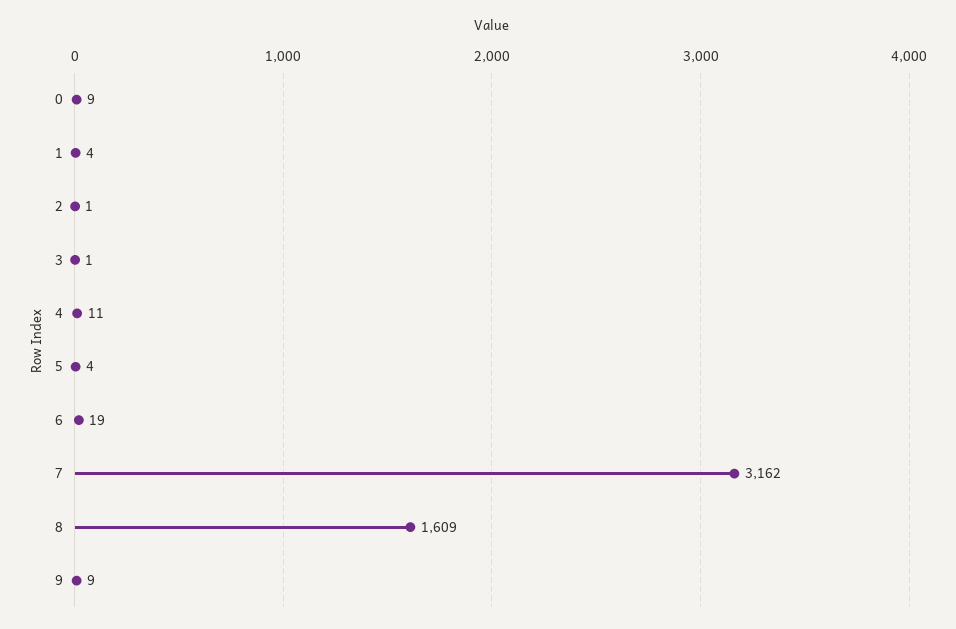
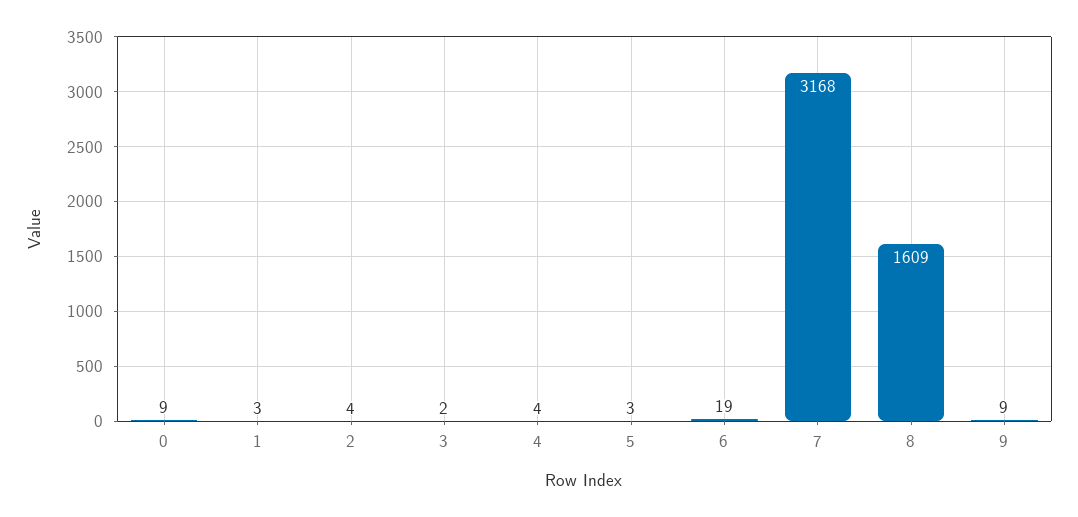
1: 4 -> 3
2: 1 -> 4
3: 1 -> 2
4: 11 -> 4
5: 4 -> 3
7: 3162 -> 3168

